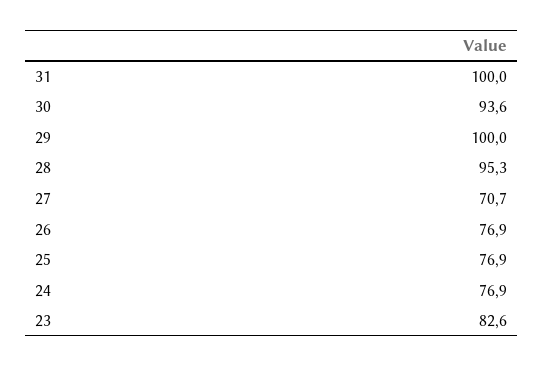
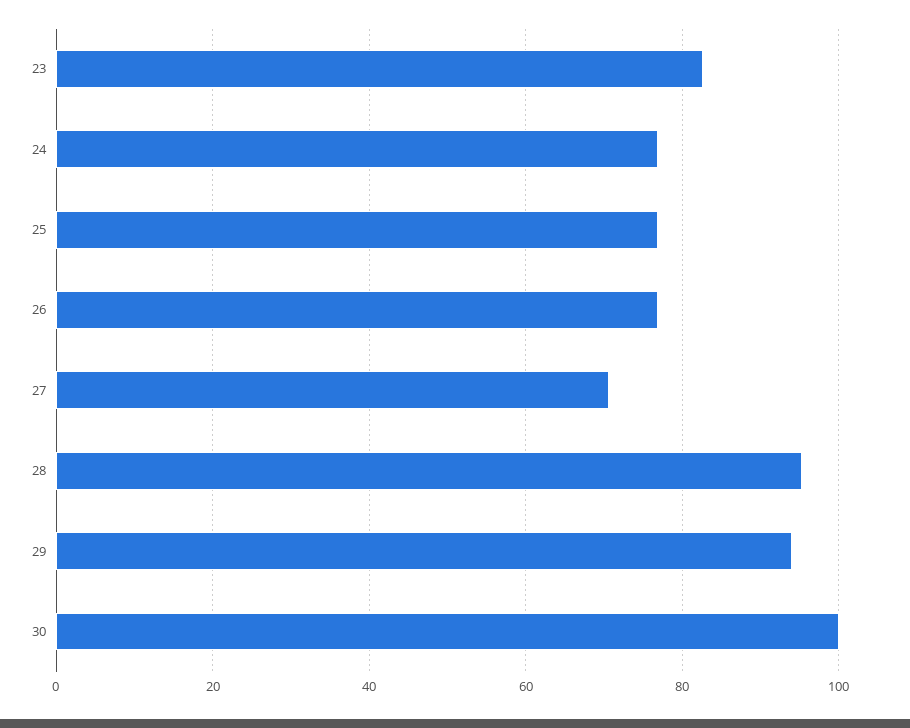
31: 100 -> none
30: 93.6 -> 100
29: 100 -> 94

